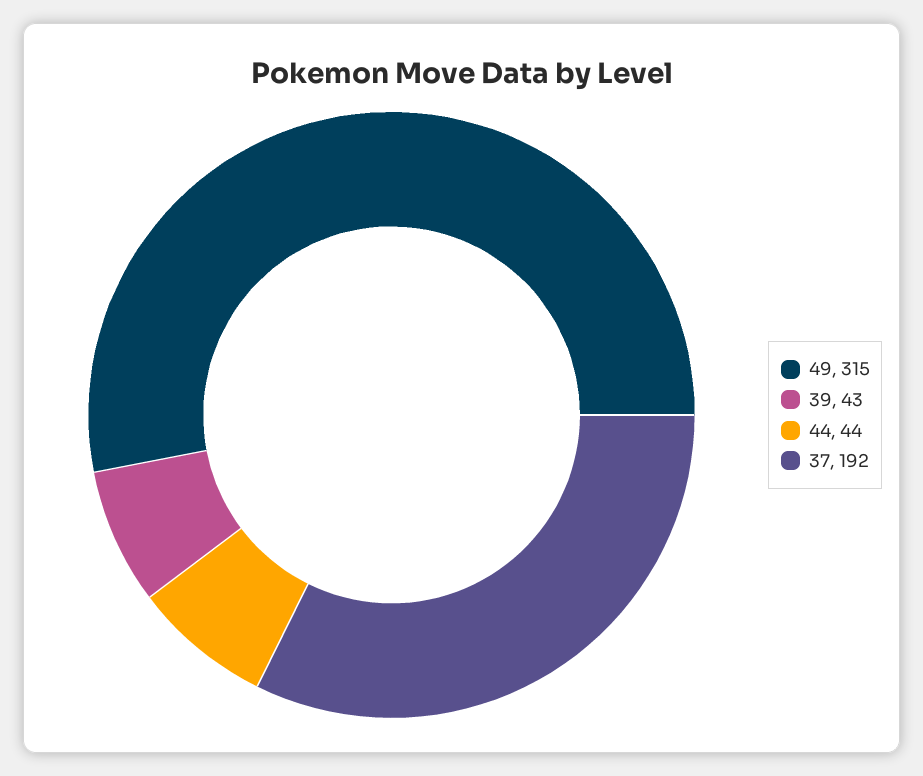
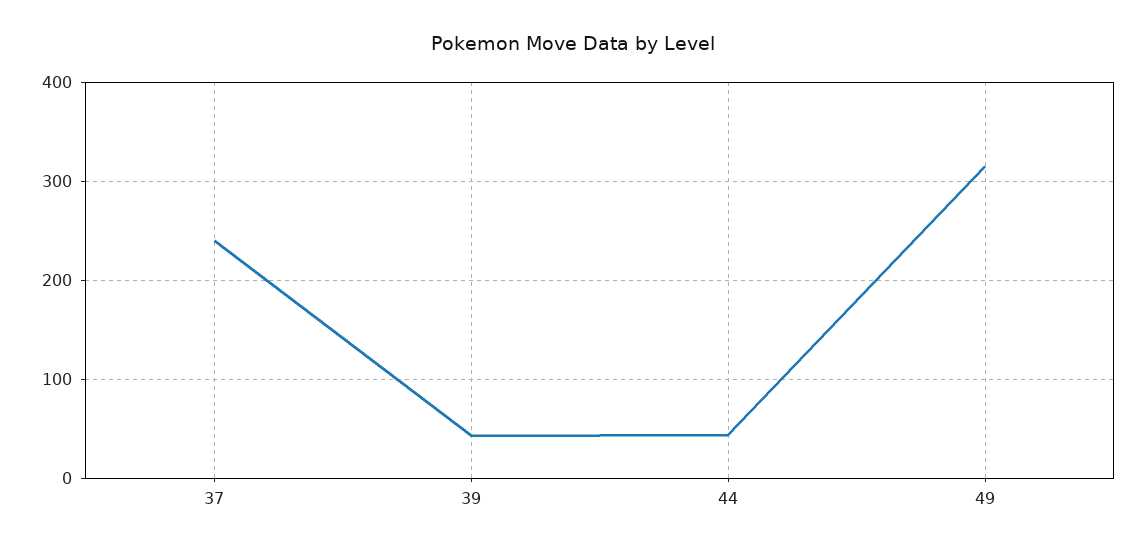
37: 192 -> 240

